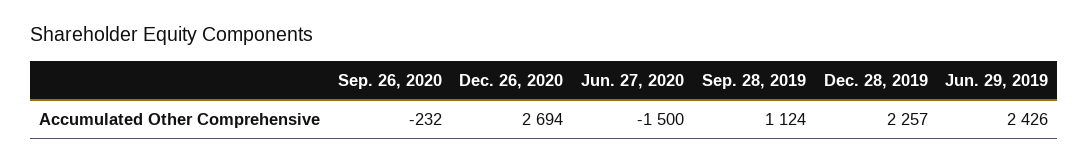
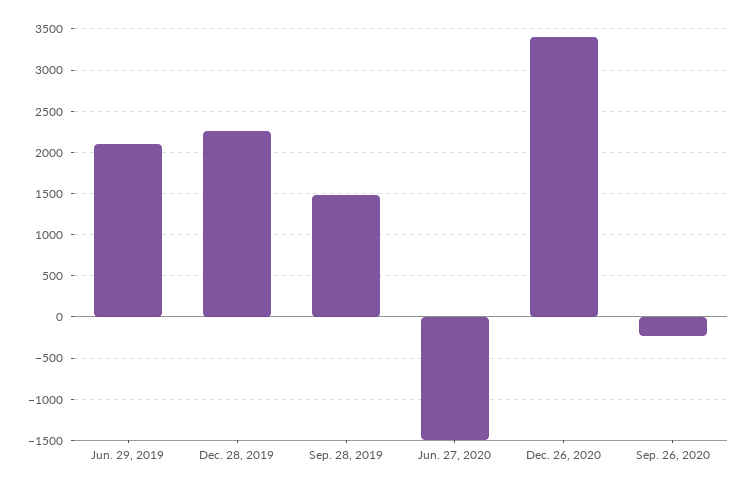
Dec. 26, 2020: 2694 -> 3400
Sep. 28, 2019: 1124 -> 1500
Jun. 29, 2019: 2426 -> 2100

